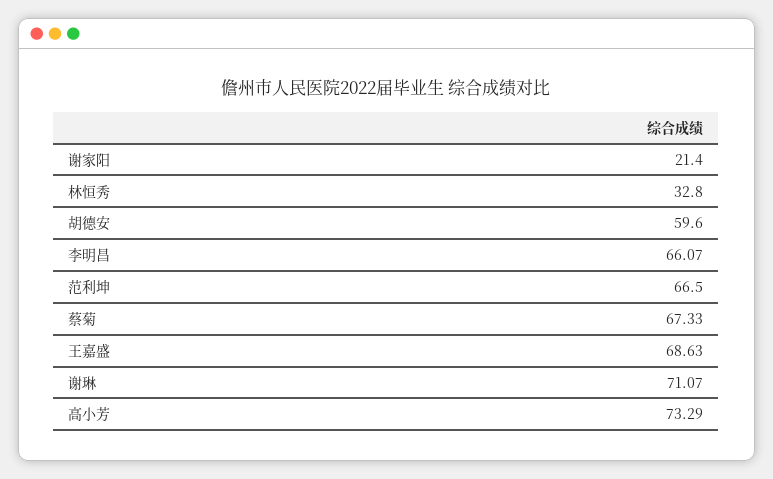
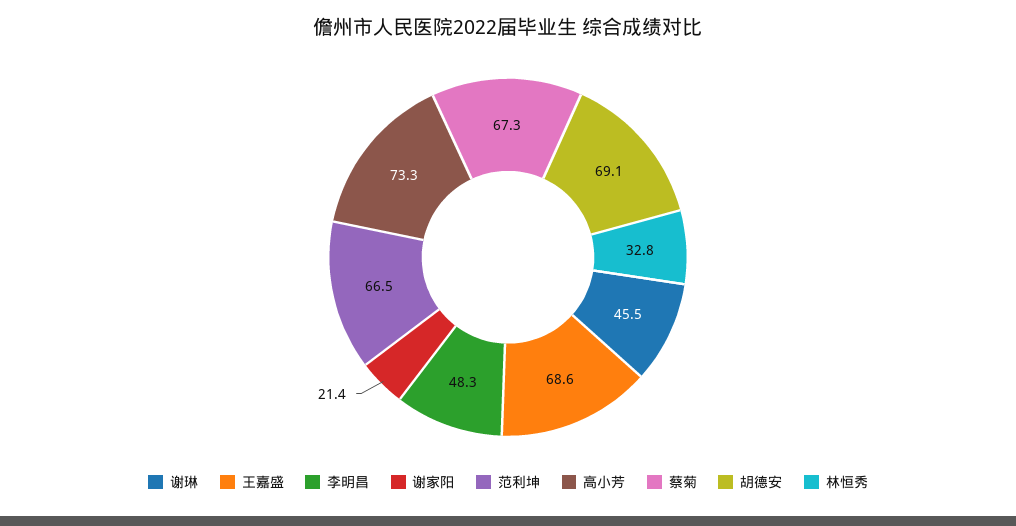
胡德安: 59.6 -> 69.1
李明昌: 66.07 -> 48.3
谢琳: 71.07 -> 45.5

